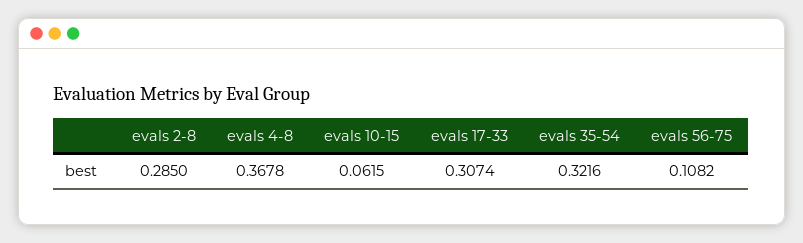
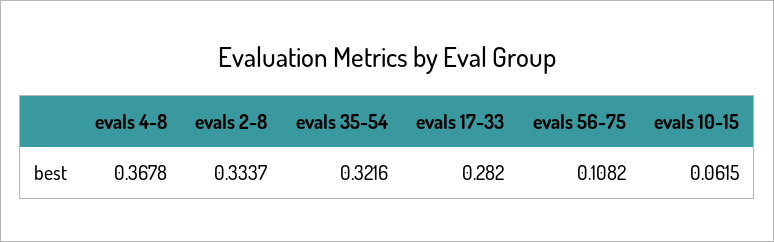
evals 2-8: 0.285 -> 0.3337
evals 17-33: 0.3074 -> 0.282

